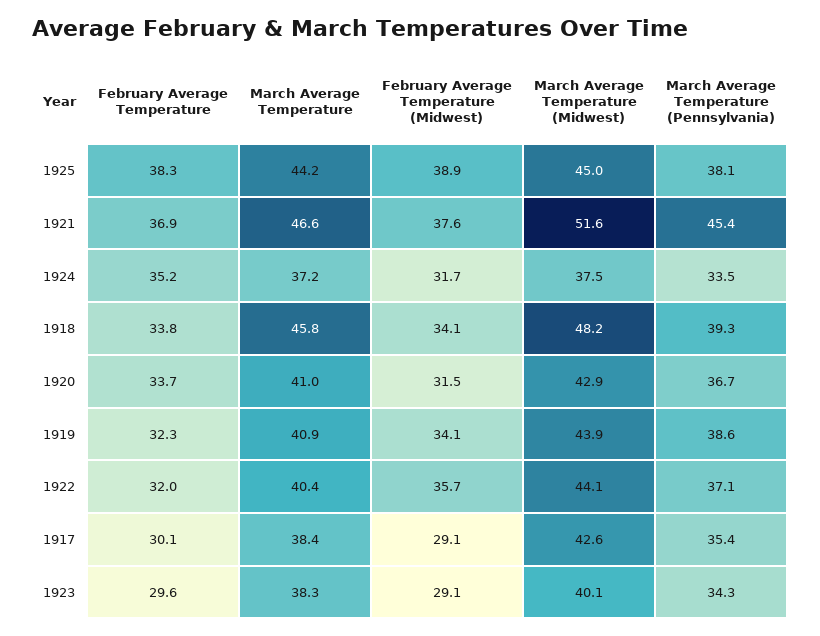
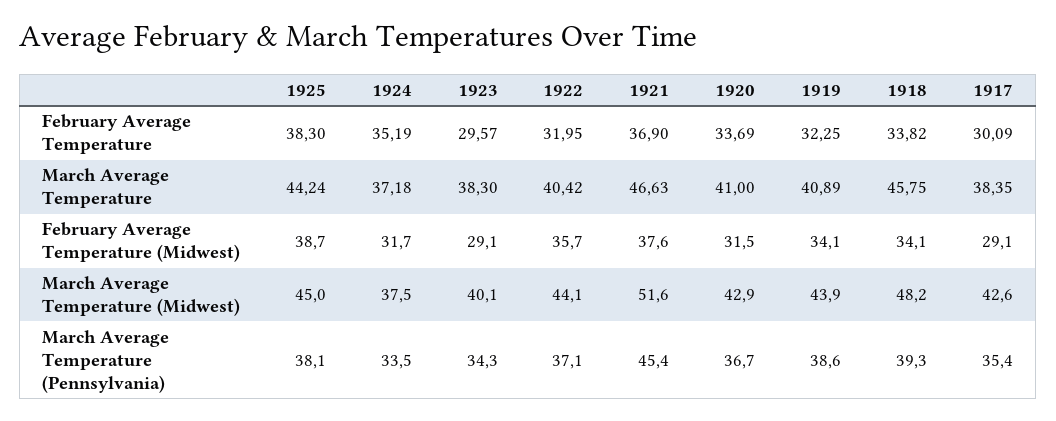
February Average Temperature (Midwest), 1925: 38.9 -> 38.7

